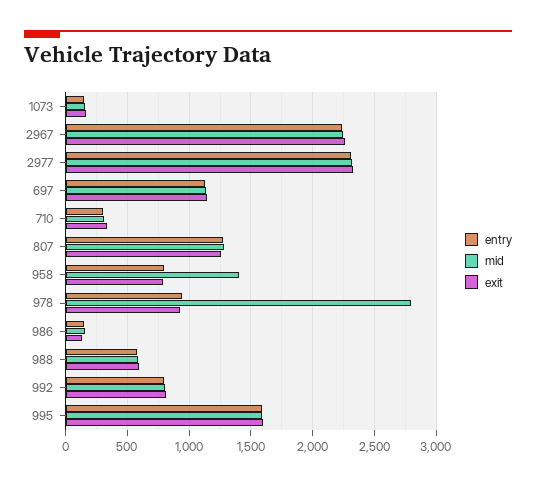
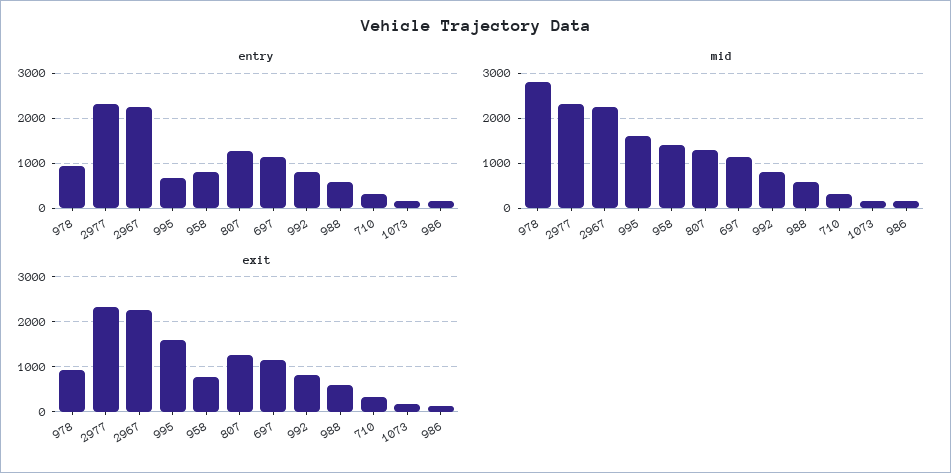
entry, 995: 1600 -> 600

